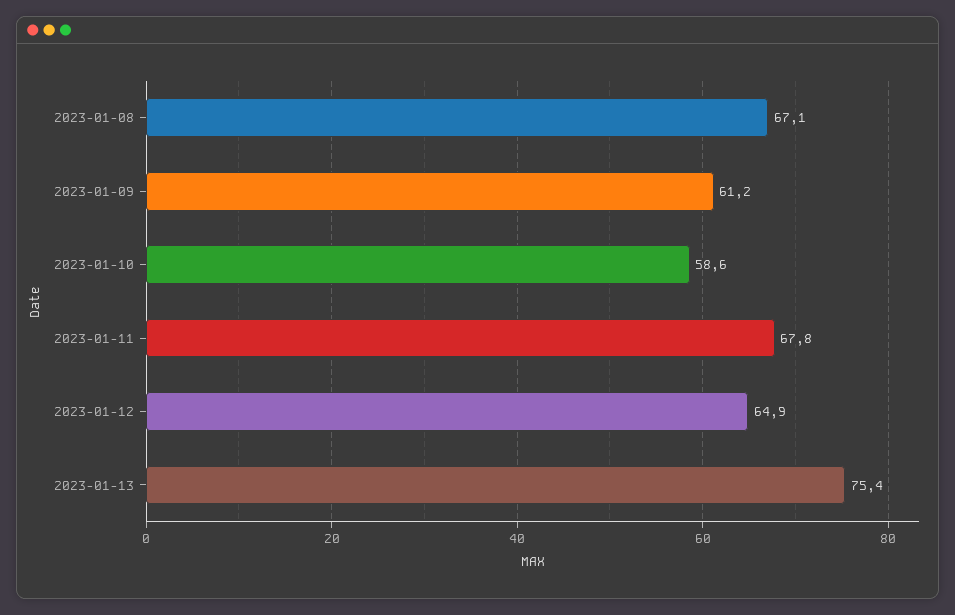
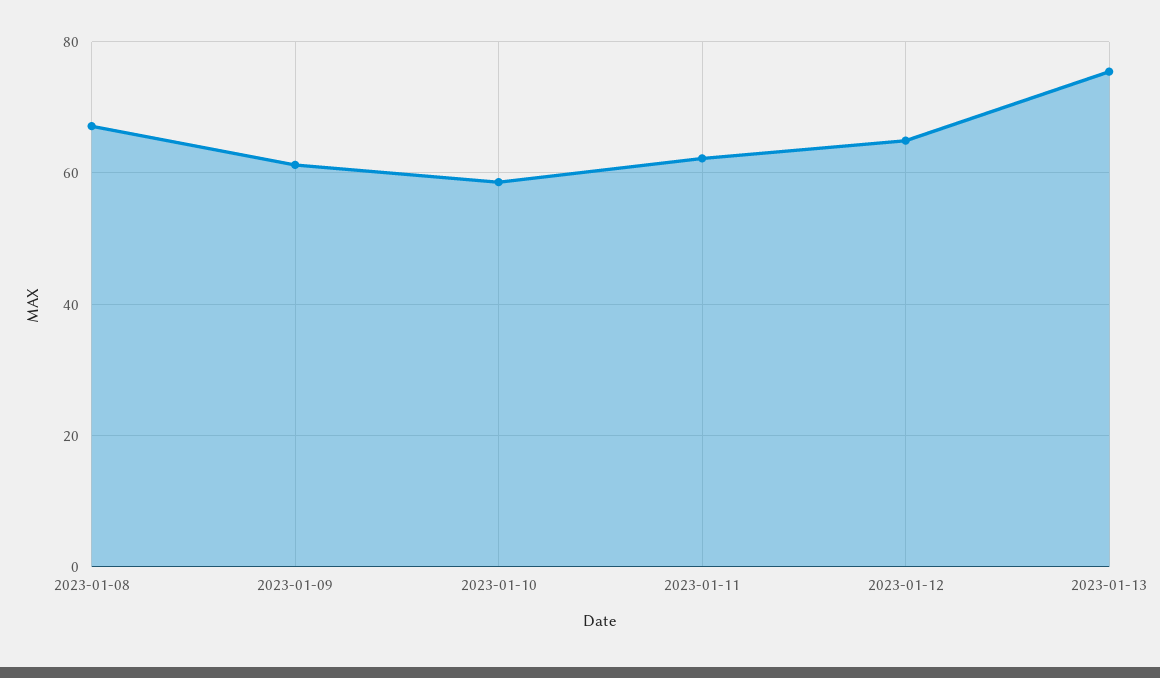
2023-01-11: 67.8 -> 62

